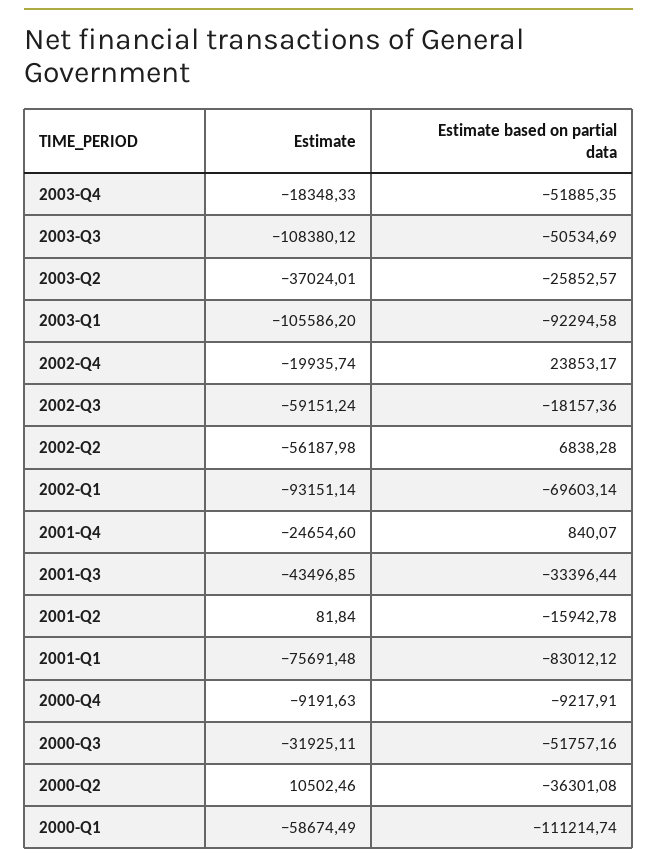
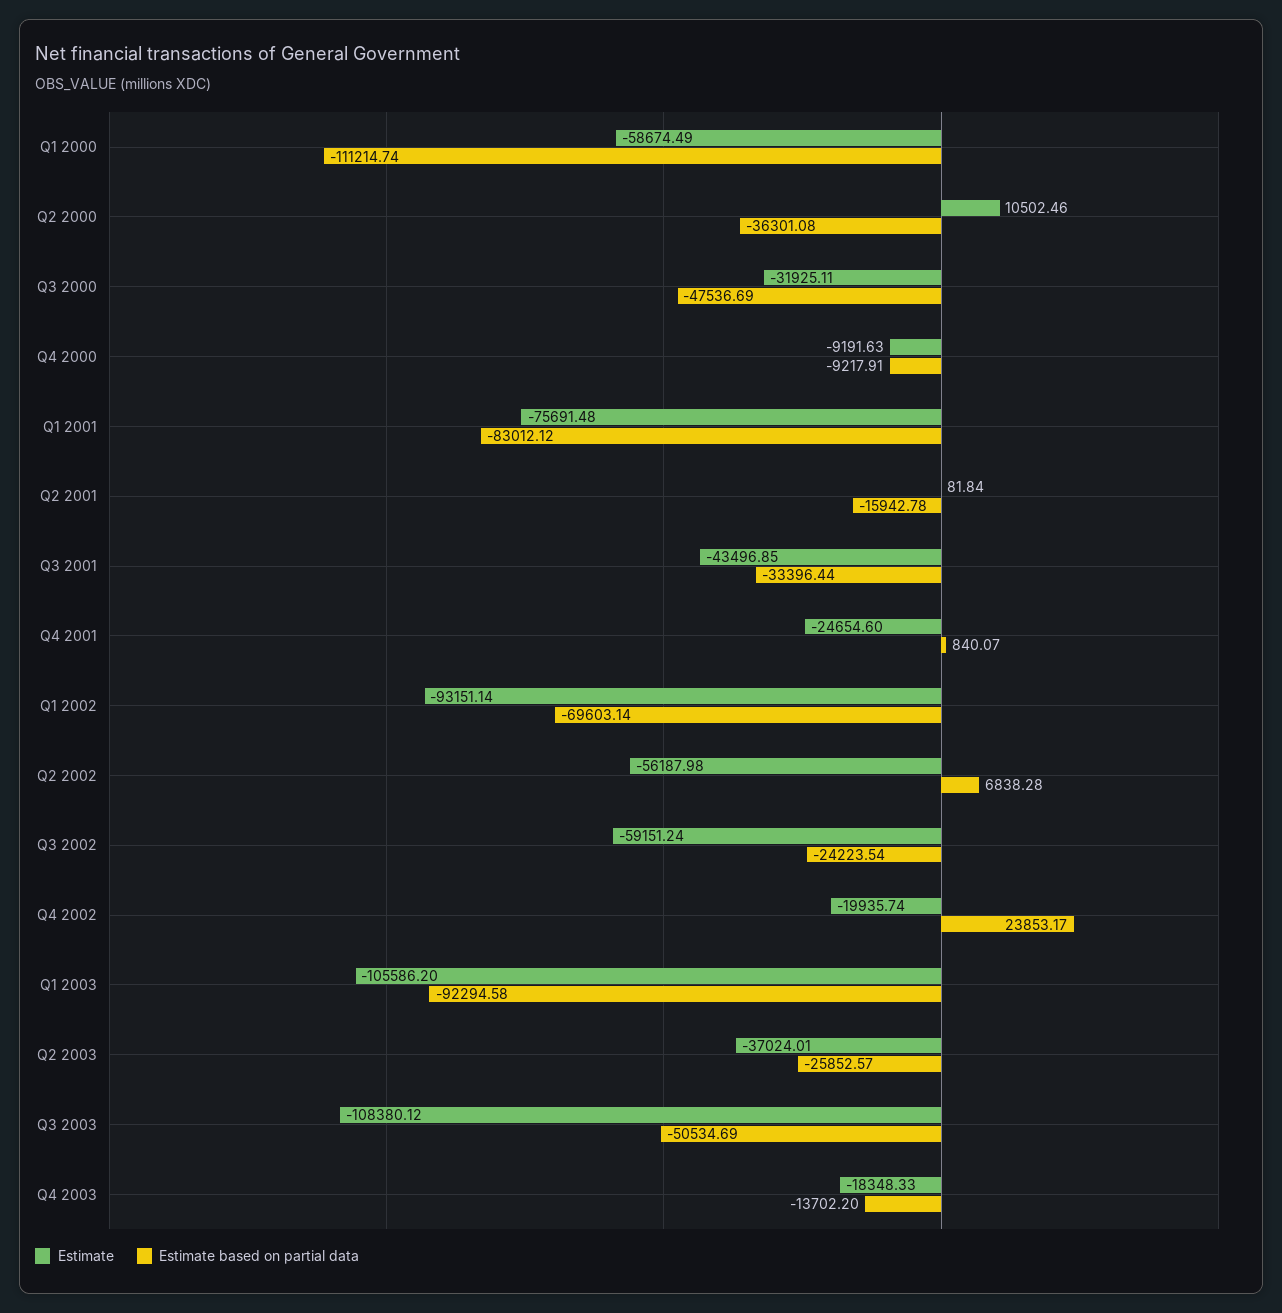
Estimate based on partial data, 2003-Q4: -51885.35 -> -13702.2
Estimate based on partial data, 2002-Q3: -18157.36 -> -24223.54
Estimate based on partial data, 2000-Q3: -51757.16 -> -47536.69

